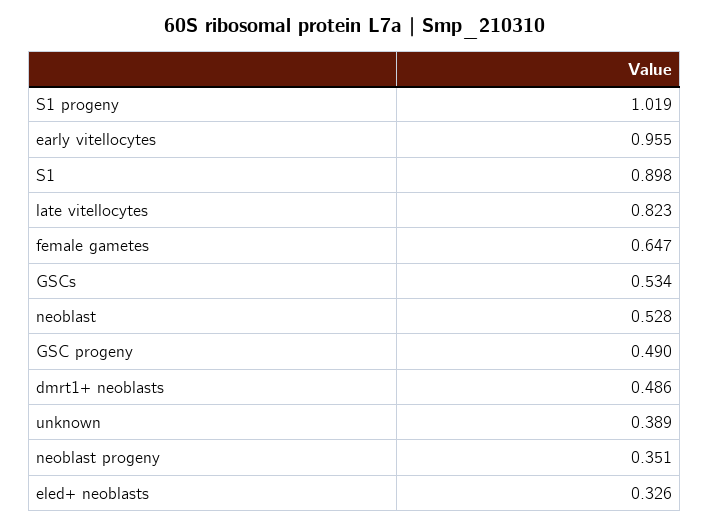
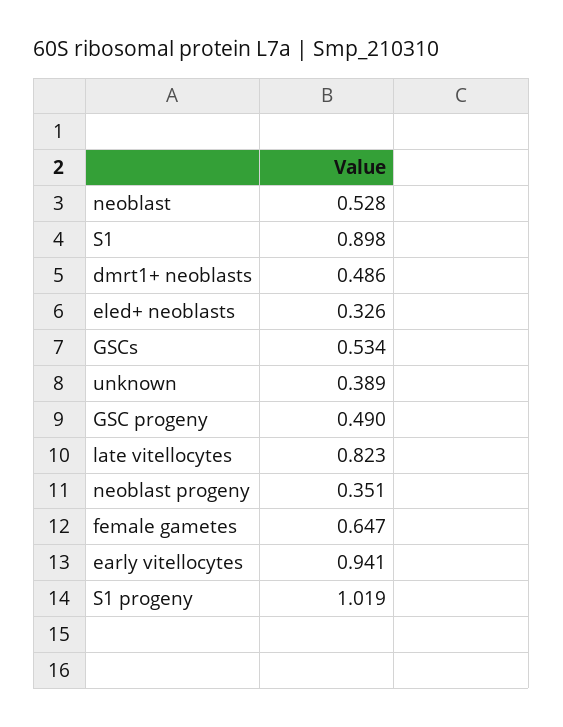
early vitellocytes: 0.955 -> 0.941

